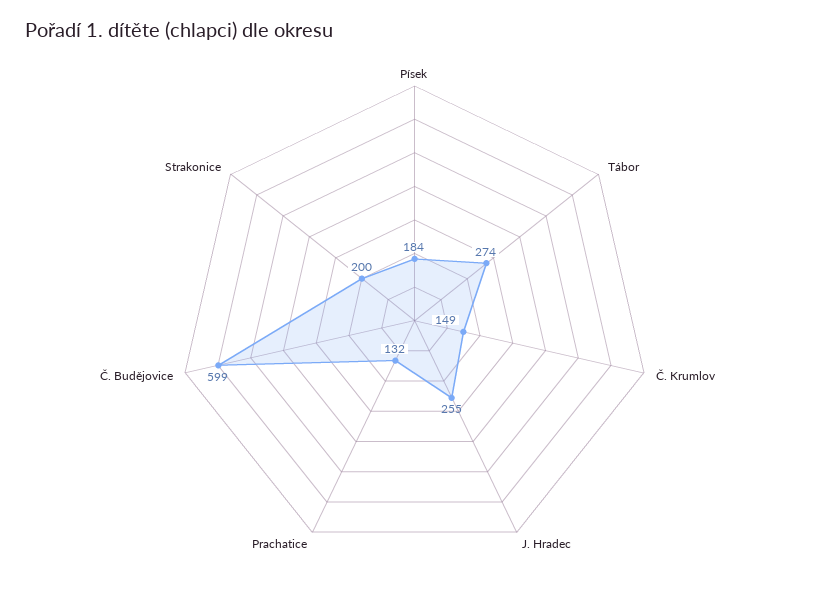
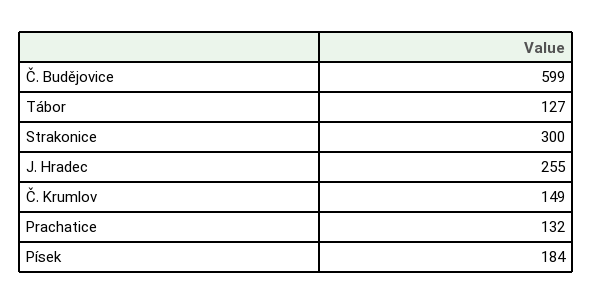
Tábor: 274 -> 127
Strakonice: 200 -> 300

